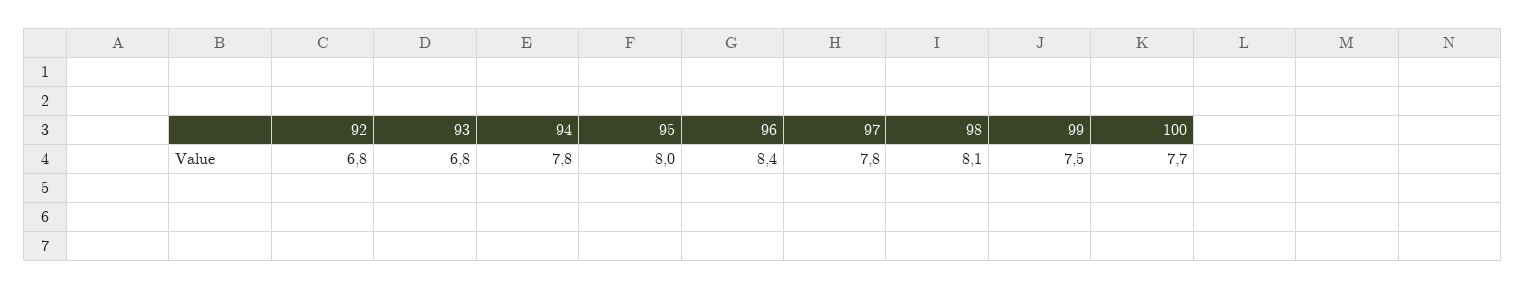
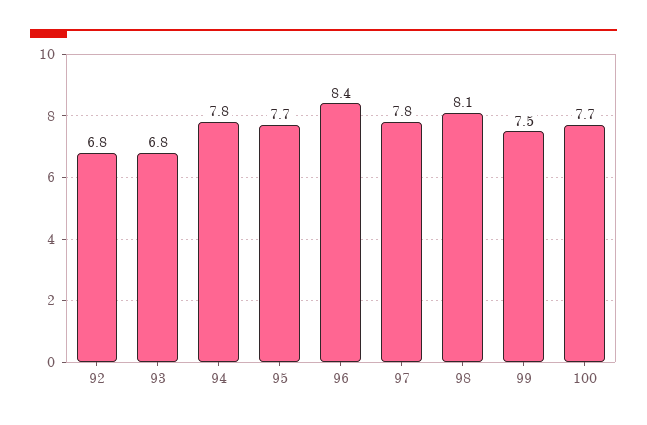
95: 8 -> 7.7

